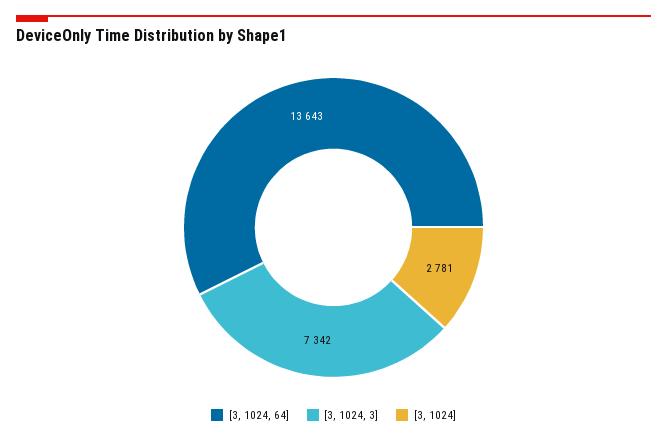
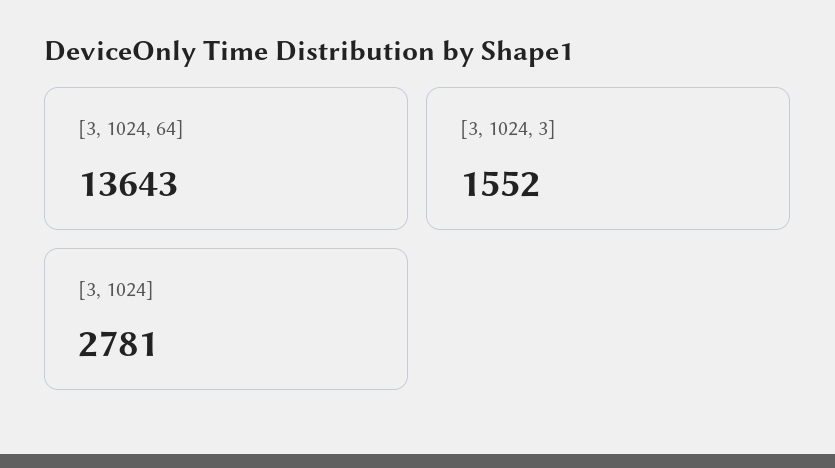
[3, 1024, 3]: 7342 -> 1552

